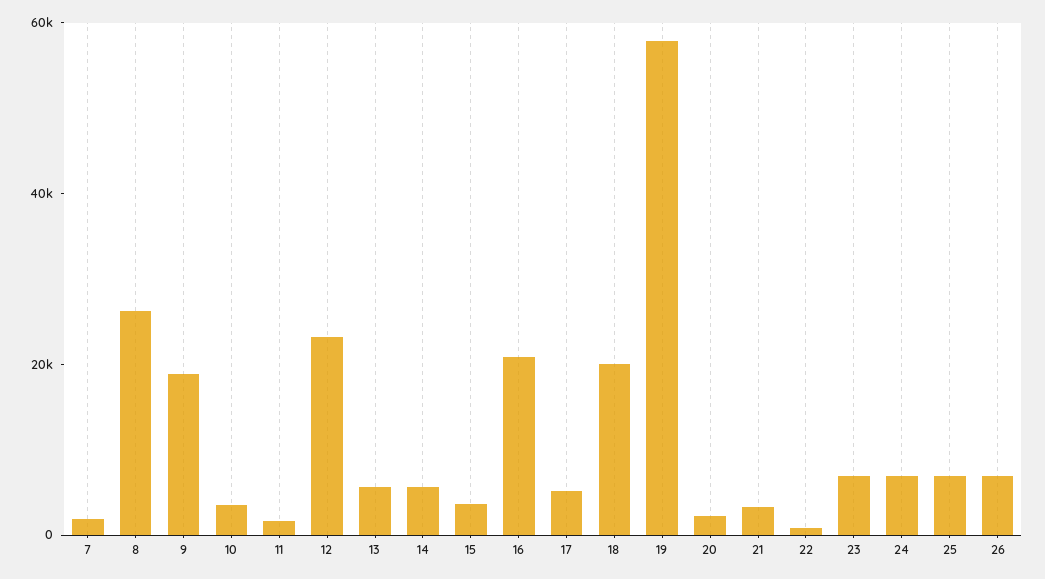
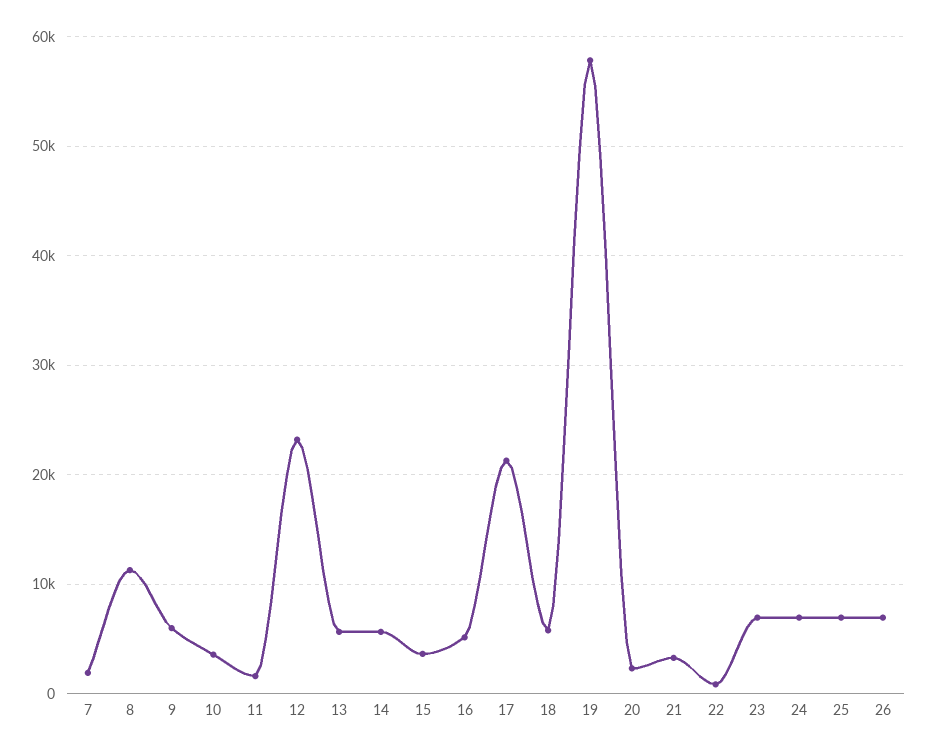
8: 25000 -> 11000
9: 20000 -> 6000
16: 20000 -> 5000
17: 5000 -> 21000
18: 20000 -> 6000

